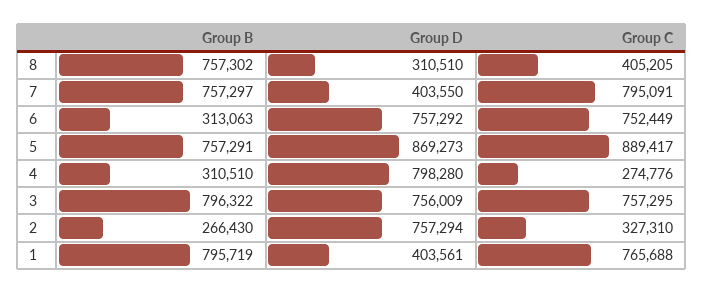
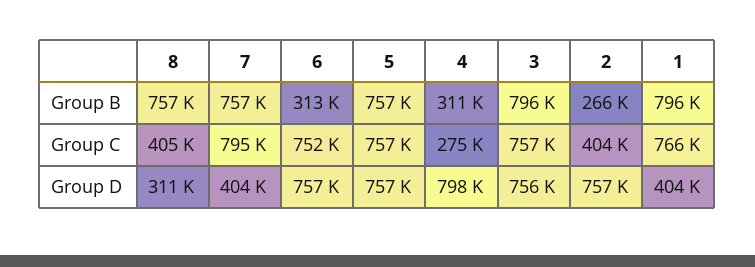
Group D, 5: 869273 -> 757000
Group C, 5: 889417 -> 757000
Group C, 2: 327310 -> 404000

